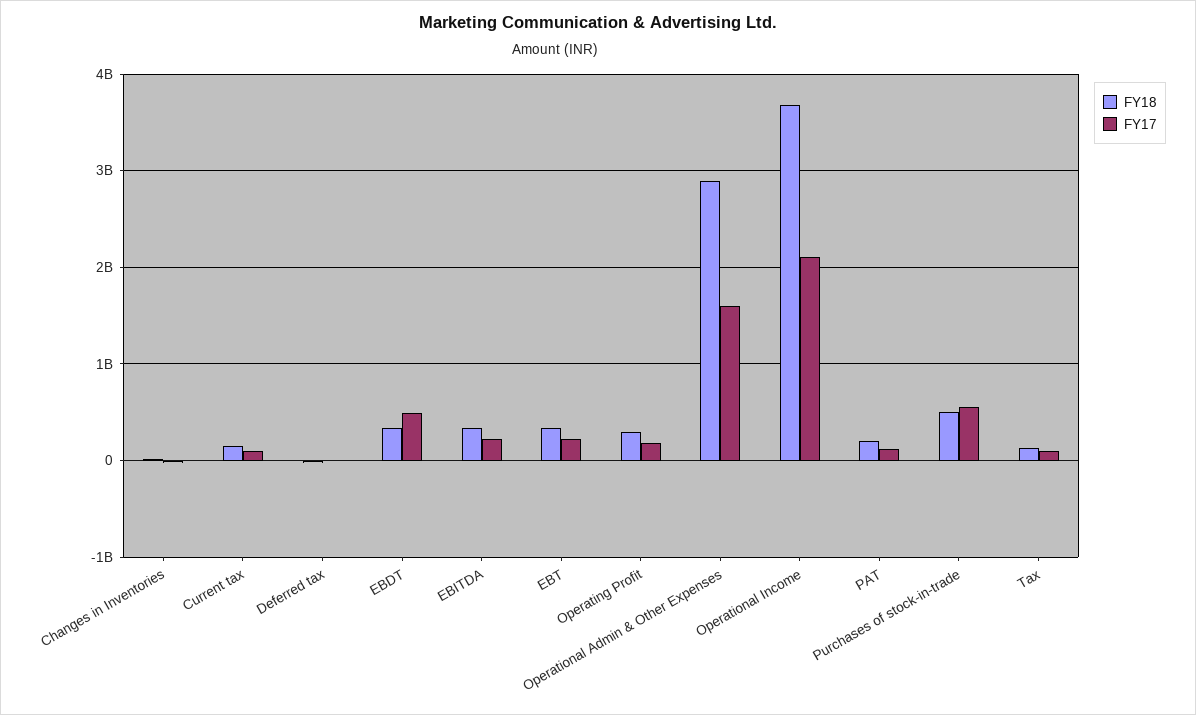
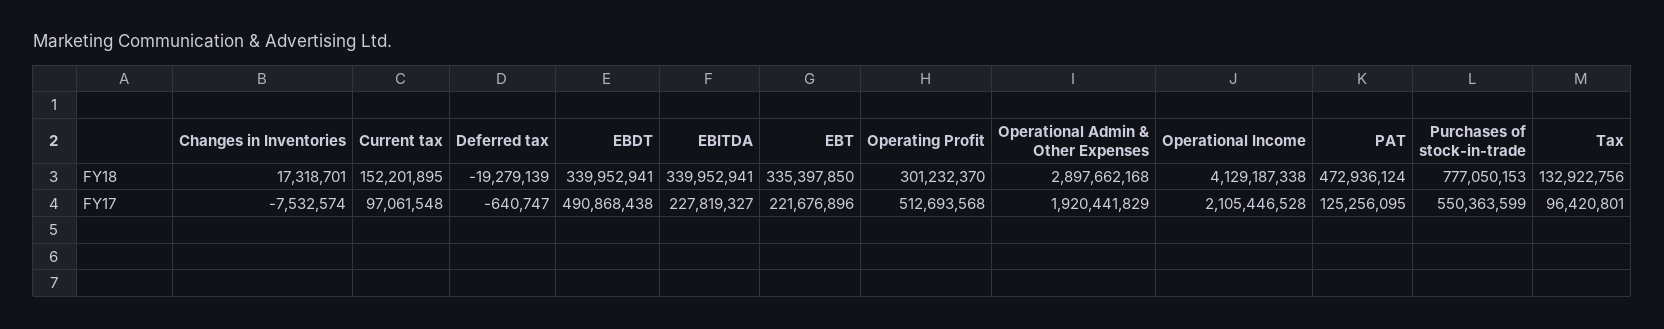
FY17, Operating Profit: 200000000 -> 512693568
FY17, Operational Admin & Other Expenses: 1600000000 -> 1920441829
FY18, Operational Income: 3700000000 -> 4129187338
FY18, PAT: 200000000 -> 472936124
FY18, Purchases of stock-in-trade: 500000000 -> 777050153

